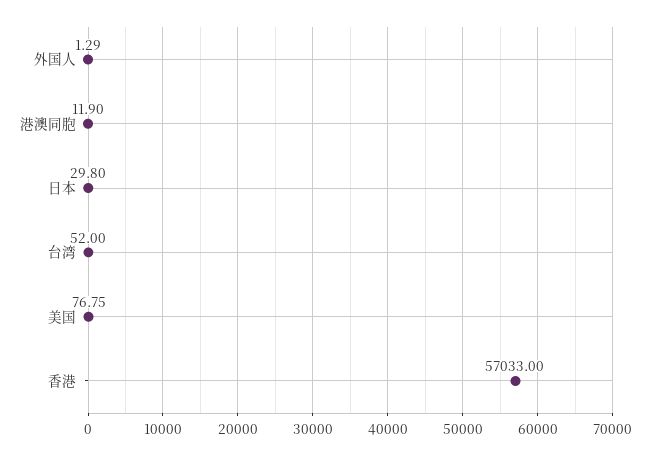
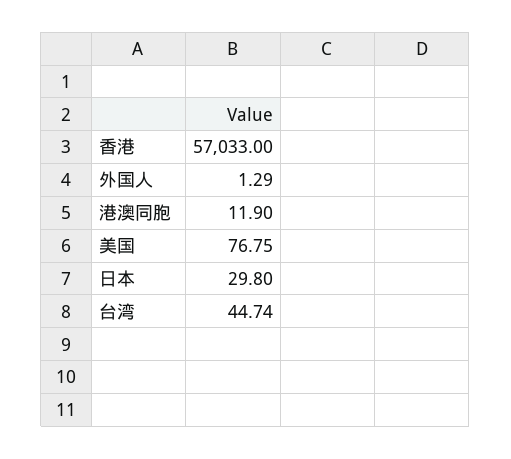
台湾: 52 -> 44.74

